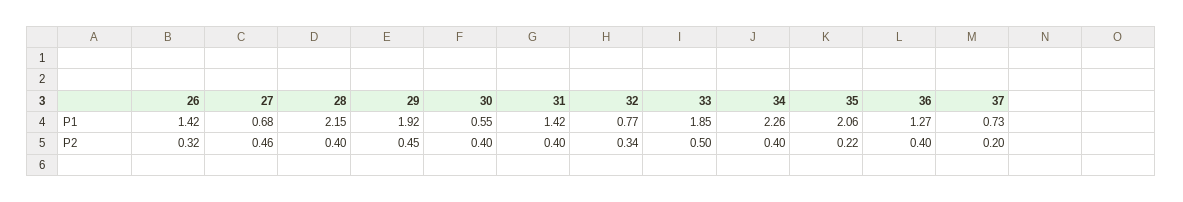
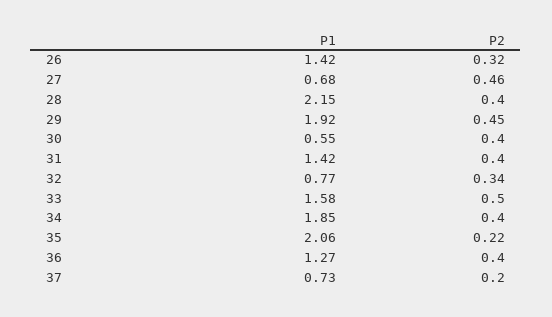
33, P1: 1.85 -> 1.58
34, P1: 2.26 -> 1.85

